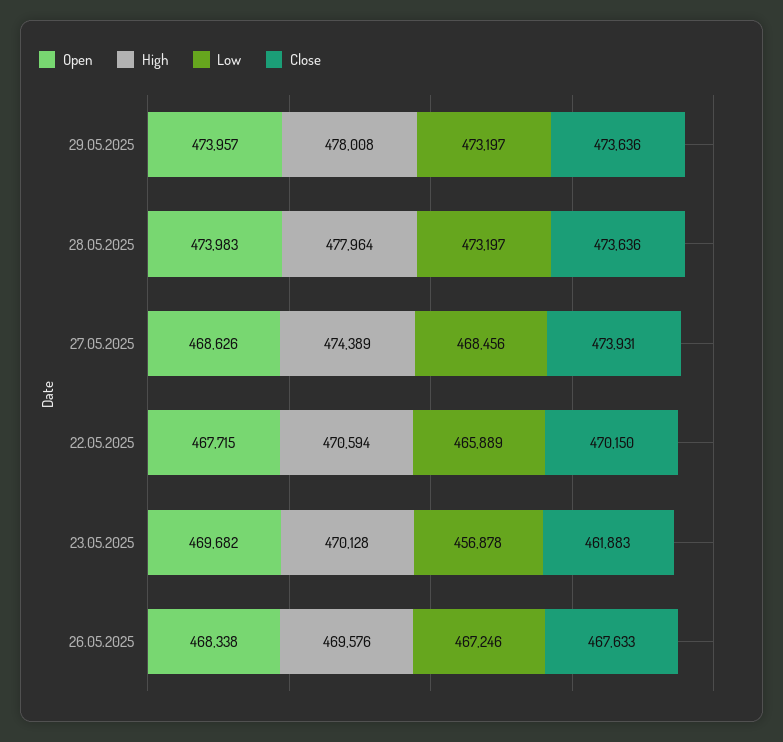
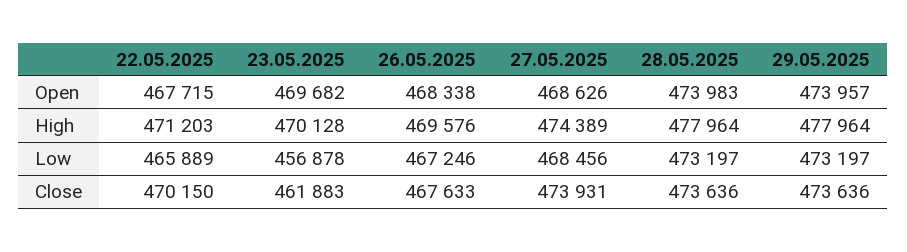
High, 29.05.2025: 478008 -> 477964
High, 22.05.2025: 470594 -> 471203

